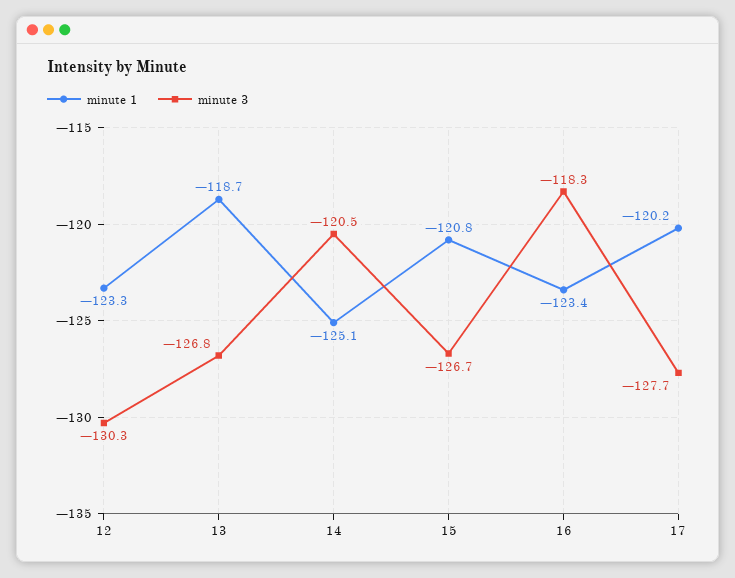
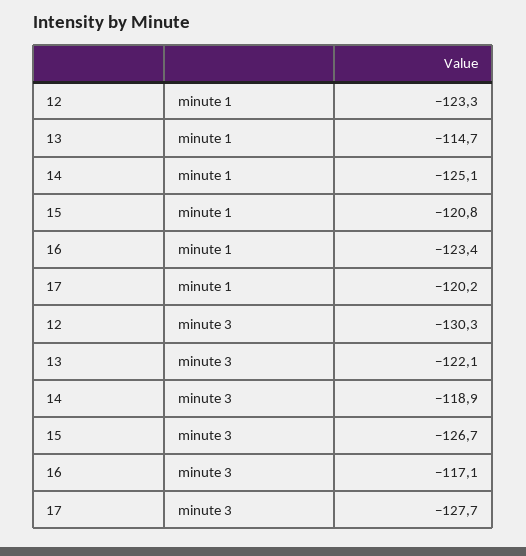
minute 1, 13: -118.7 -> -114.7
minute 3, 13: -126.8 -> -122.1
minute 3, 14: -120.5 -> -118.9
minute 3, 16: -118.3 -> -117.1

